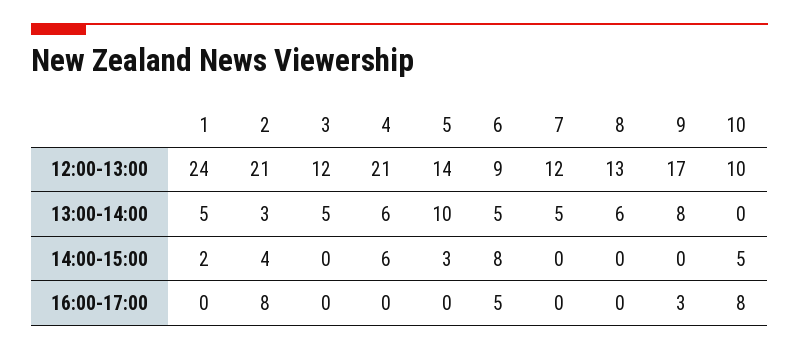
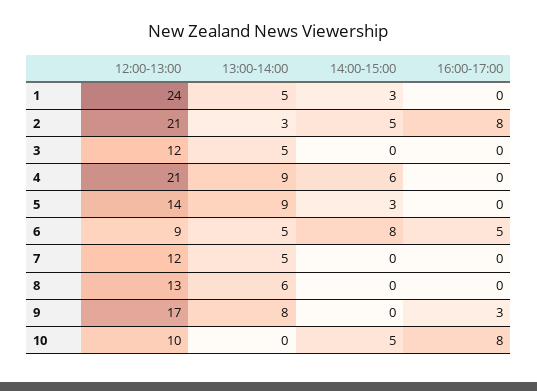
4, 13:00-14:00: 6 -> 9
5, 13:00-14:00: 10 -> 9
1, 14:00-15:00: 2 -> 3
2, 14:00-15:00: 4 -> 5

